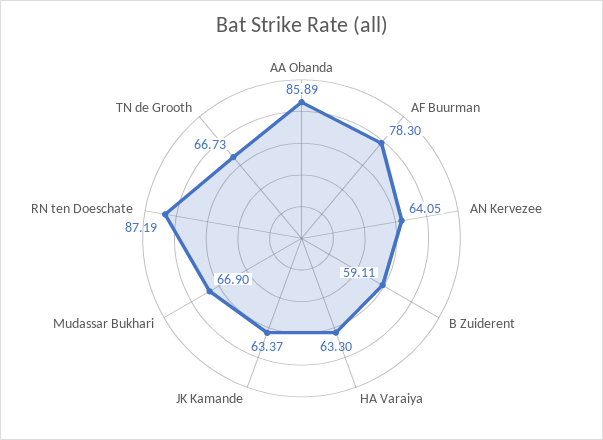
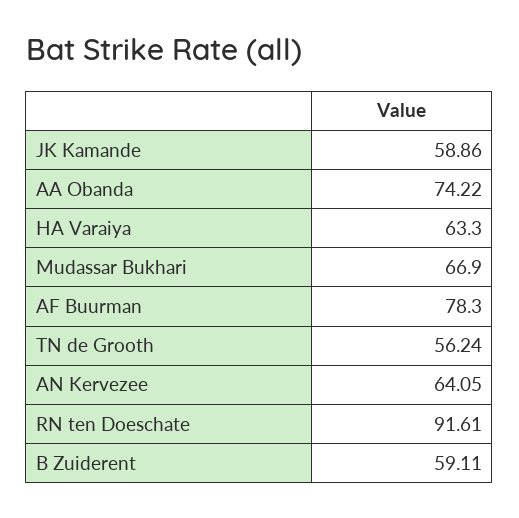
AA Obanda: 85.89 -> 74.22
JK Kamande: 63.37 -> 58.86
RN ten Doeschate: 87.19 -> 91.61
TN de Grooth: 66.73 -> 56.24

